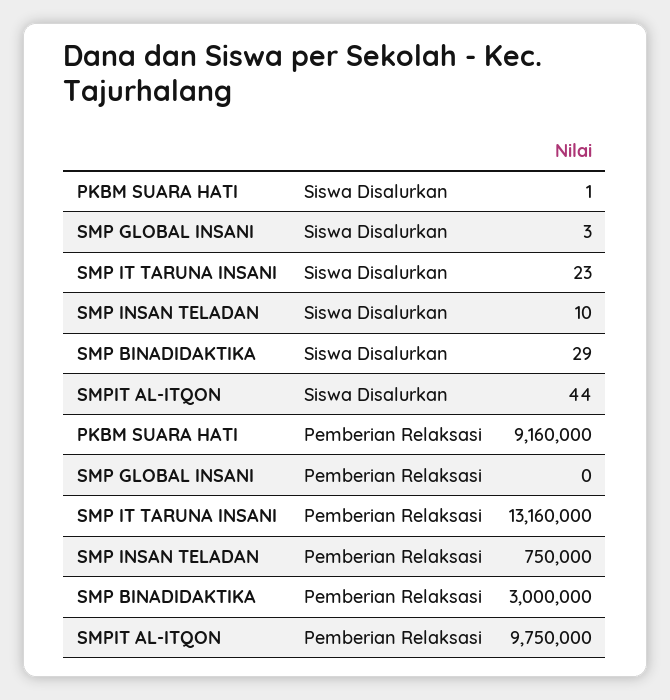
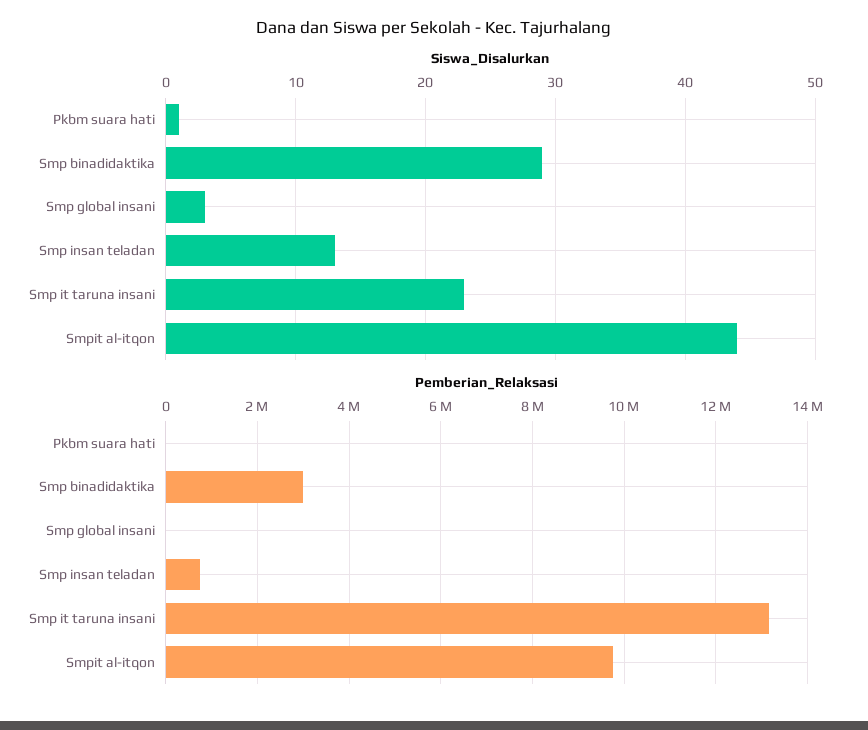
Siswa Disalurkan, SMP INSAN TELADAN: 10 -> 13
Pemberian Relaksasi, PKBM SUARA HATI: 9160000 -> 0

